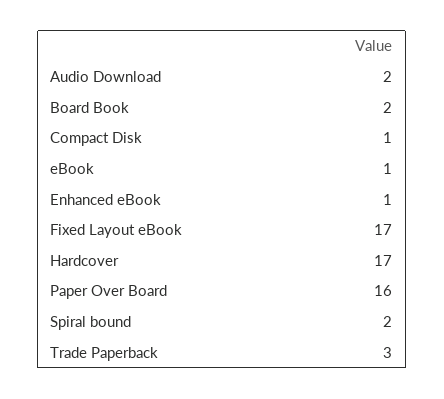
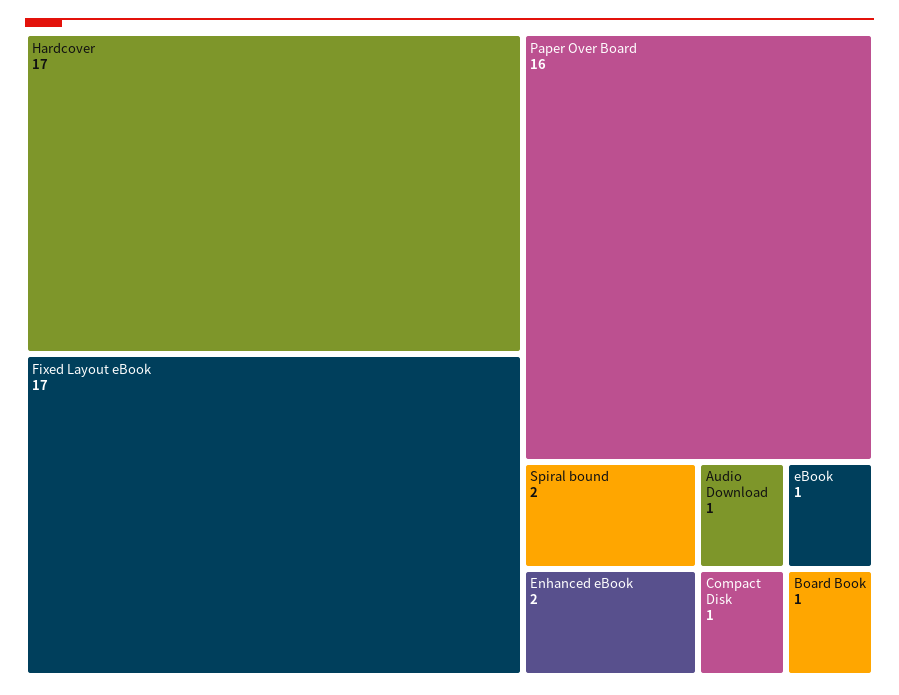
Audio Download: 2 -> 1
Board Book: 2 -> 1
Enhanced eBook: 1 -> 2
Trade Paperback: 3 -> none

